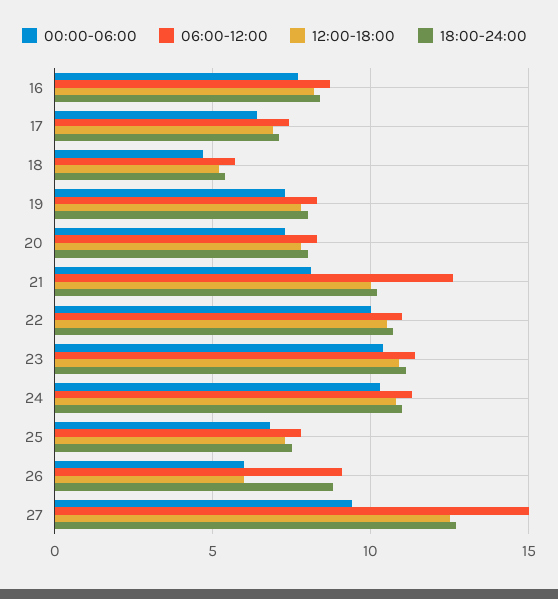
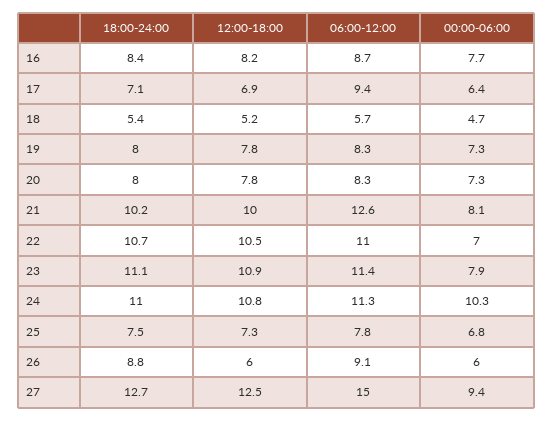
06:00-12:00, 17: 7.5 -> 9.4
00:00-06:00, 22: 10 -> 7
00:00-06:00, 23: 10.5 -> 7.9

